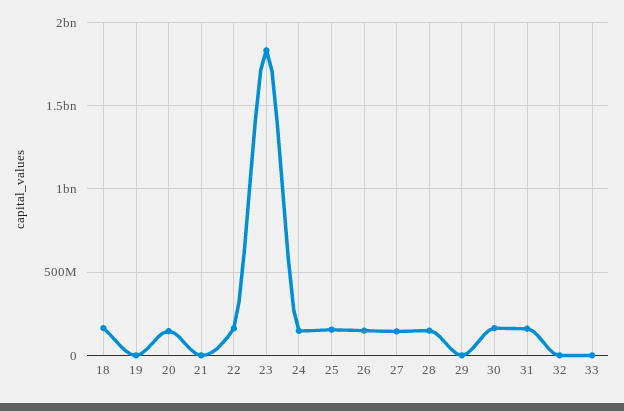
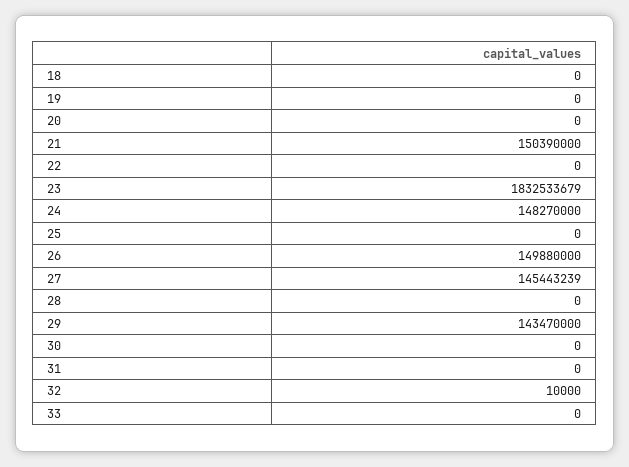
18: 150000000 -> 0
20: 150000000 -> 0
21: 0 -> 150390000
22: 150000000 -> 0
25: 150000000 -> 0
28: 150000000 -> 0
29: 0 -> 143470000
30: 150000000 -> 0
31: 150000000 -> 0

